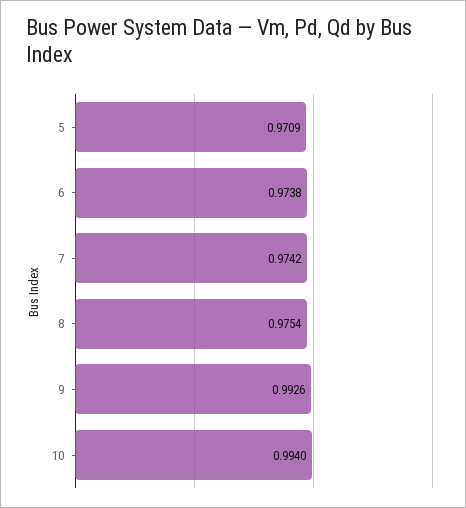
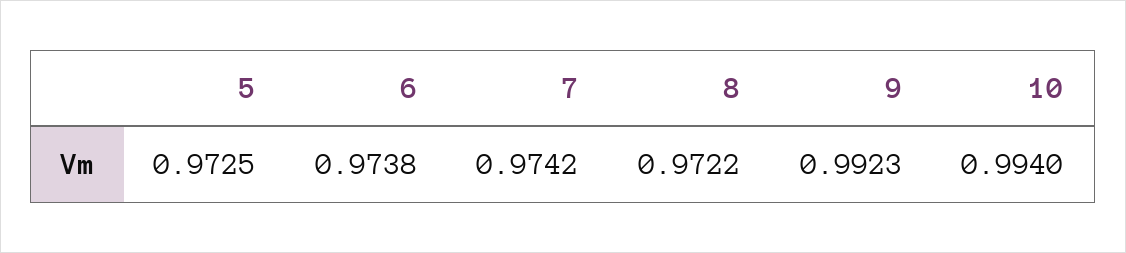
5: 0.9709 -> 0.9725
8: 0.9754 -> 0.9722
9: 0.9926 -> 0.9923

